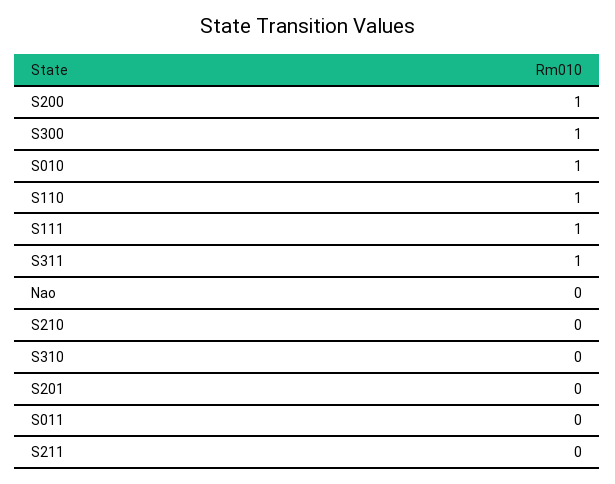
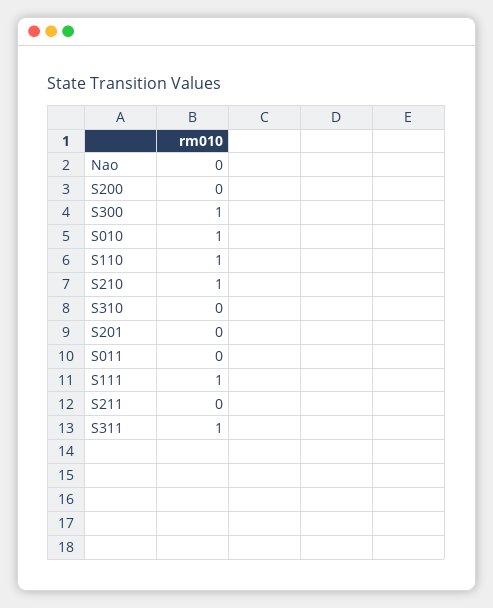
S200: 1 -> 0
S210: 0 -> 1

